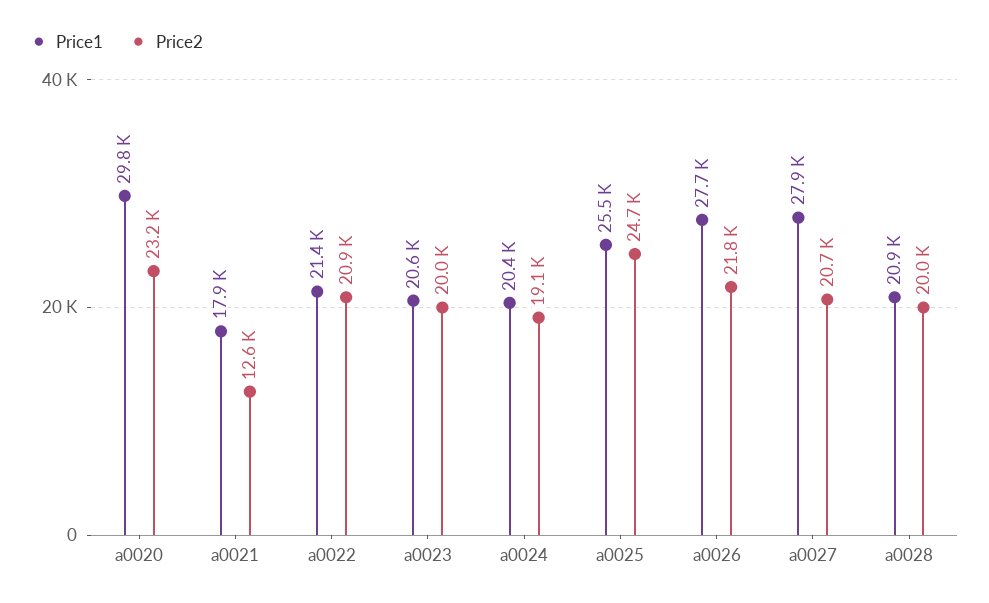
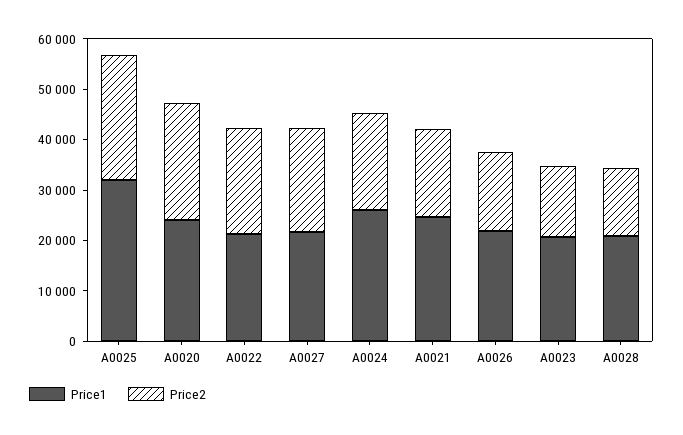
Price1, a0020: 29800 -> 24000
Price1, a0021: 17900 -> 24000
Price2, a0021: 12600 -> 18000
Price2, a0023: 20000 -> 14000
Price1, a0024: 20400 -> 26000
Price1, a0025: 25500 -> 32000
Price1, a0026: 27700 -> 22000
Price2, a0026: 21800 -> 16000
Price1, a0027: 27900 -> 22000
Price2, a0028: 20000 -> 14000

